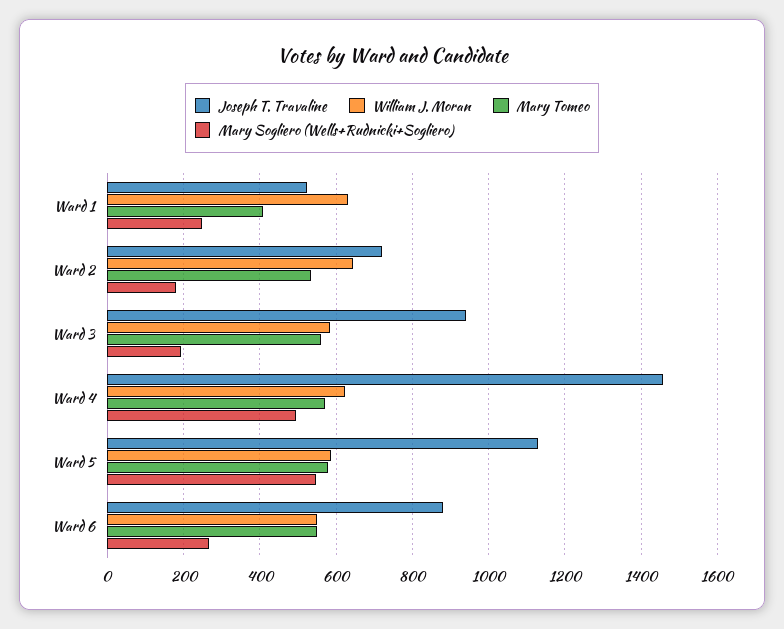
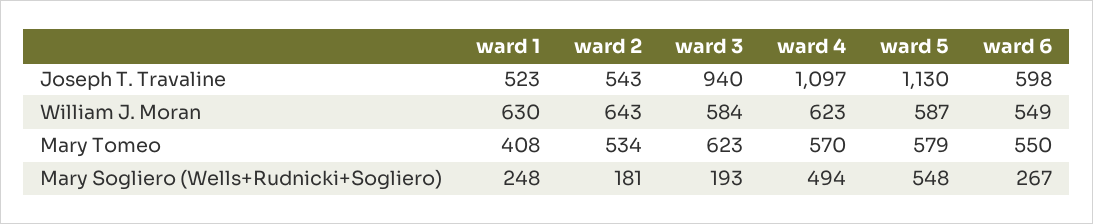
Joseph T. Travaline, Ward 2: 720 -> 543
Mary Tomeo, Ward 3: 560 -> 623
Joseph T. Travaline, Ward 4: 1460 -> 1097
Joseph T. Travaline, Ward 6: 880 -> 598

